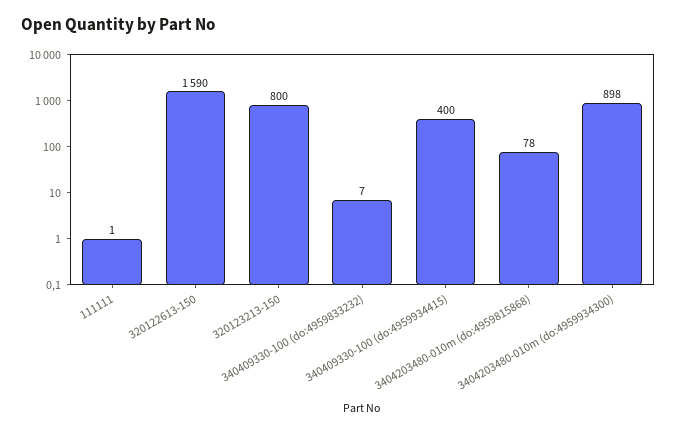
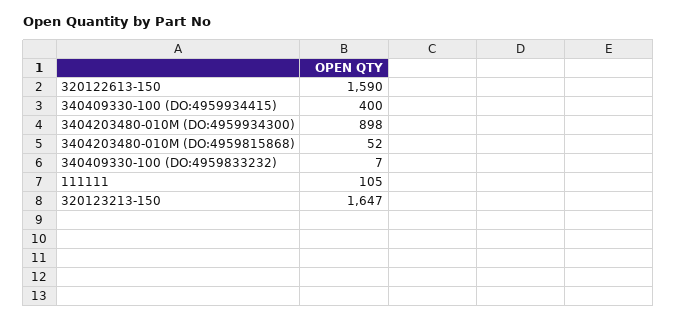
111111: 1 -> 105
320123213-150: 800 -> 1647
3404203480-010m (do:4959815868): 78 -> 52

